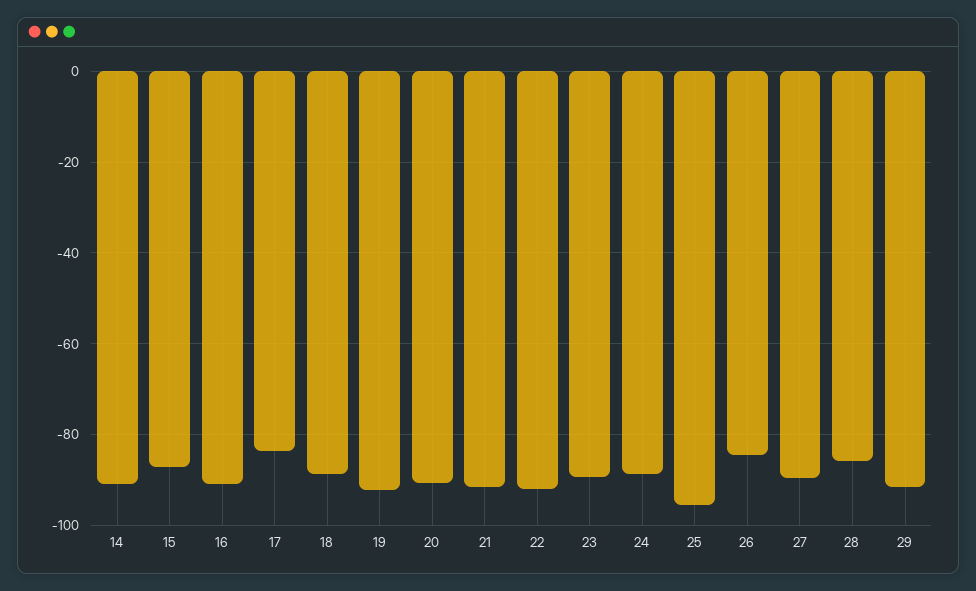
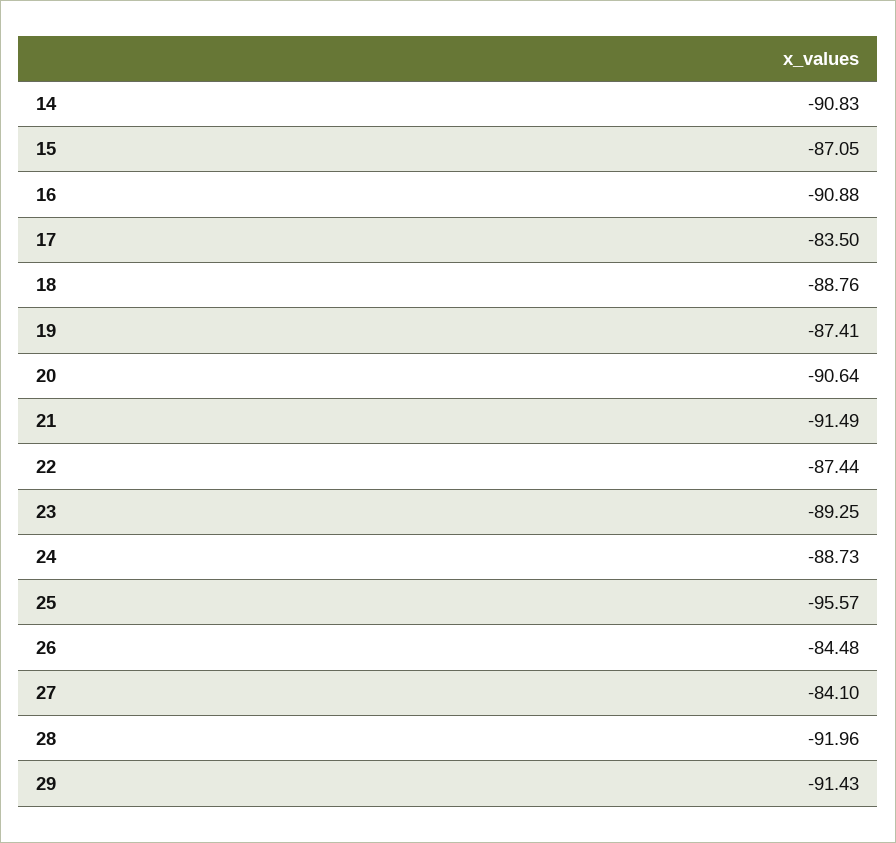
19: -92 -> -87.41
22: -92 -> -87.44
27: -90 -> -84.1
28: -86 -> -91.96

